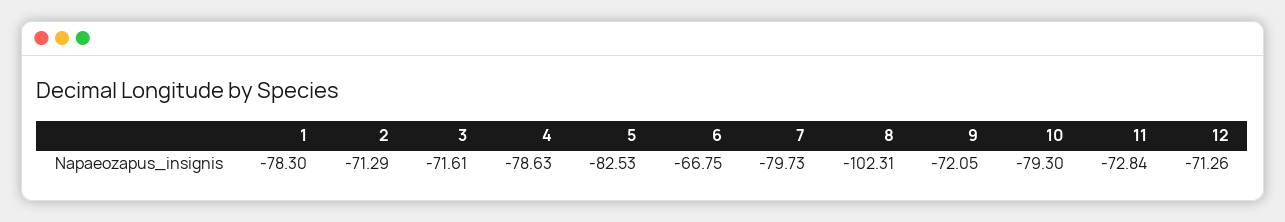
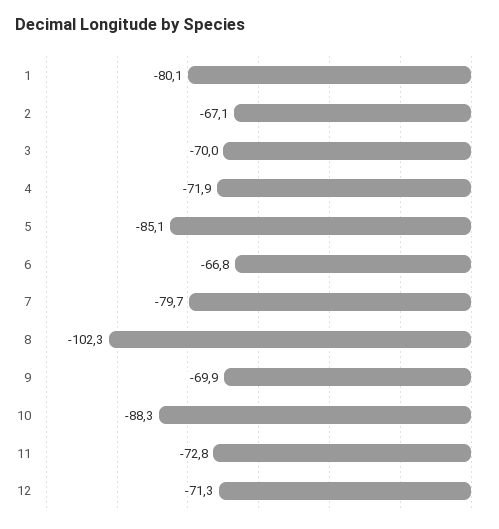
1: -78.3 -> -80.1
2: -71.29 -> -67.1
3: -71.61 -> -70
4: -78.63 -> -71.9
5: -82.53 -> -85.1
9: -72.05 -> -69.9
10: -79.3 -> -88.3

